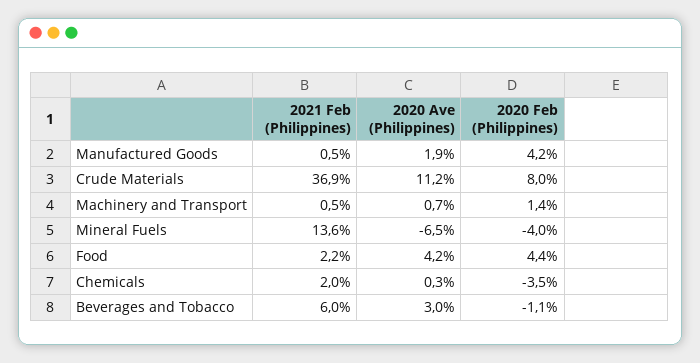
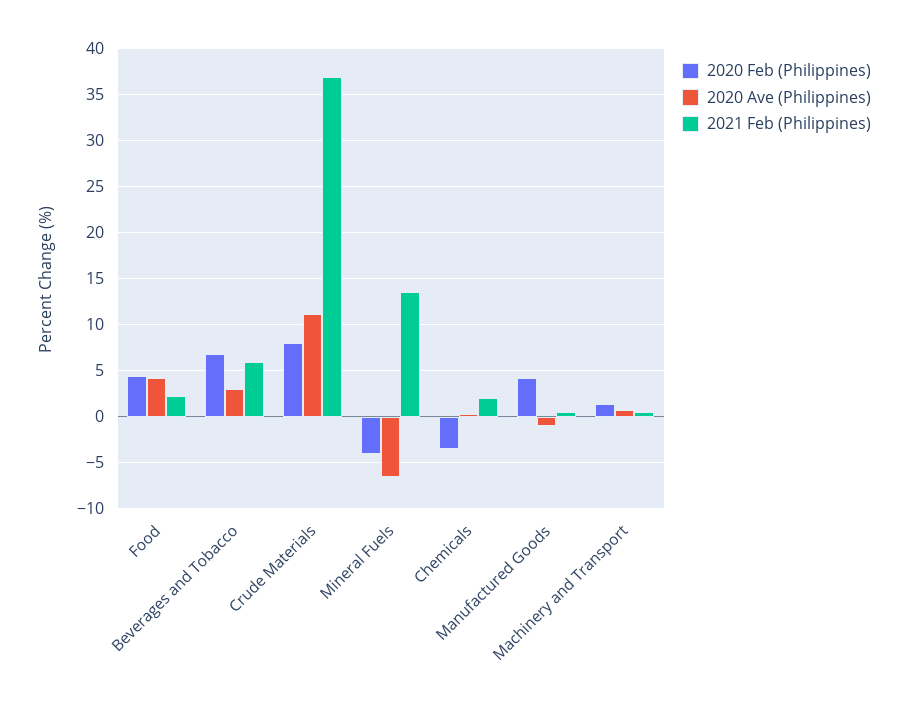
2020 Ave (Philippines), Manufactured Goods: 1.9 -> -1
2020 Feb (Philippines), Beverages and Tobacco: -1.1 -> 7

